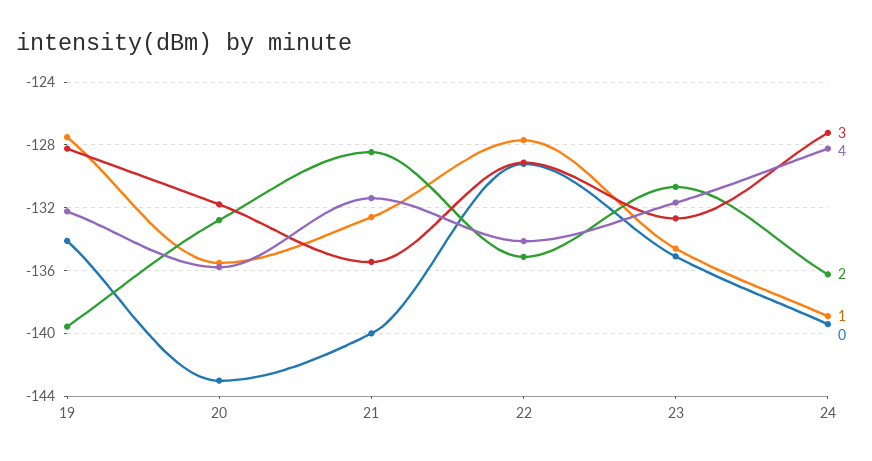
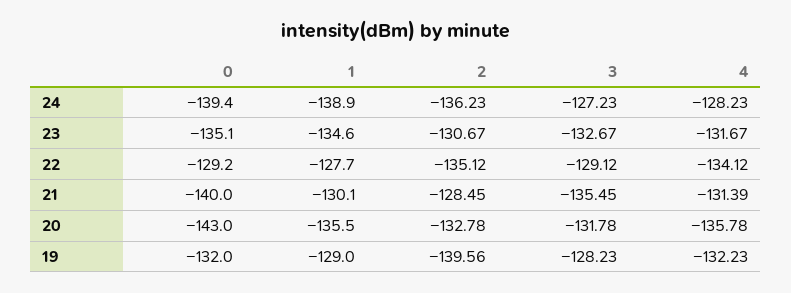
1, 19: -127.5 -> -129
0, 19: -134 -> -132
1, 21: -132.5 -> -130.1

